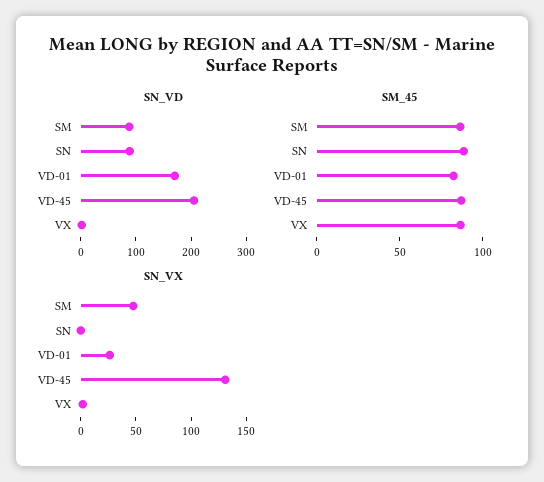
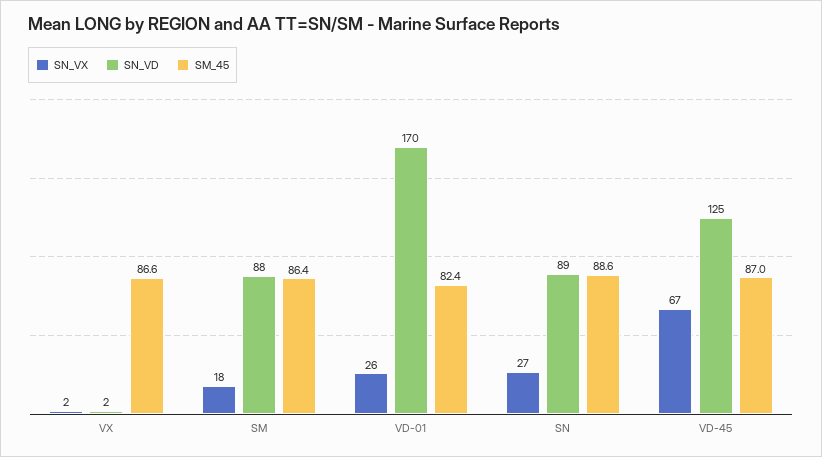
SN_VD, VD-45: 200 -> 125
SN_VX, SM: 50 -> 18
SN_VX, SN: 0 -> 27
SN_VX, VD-45: 130 -> 67

